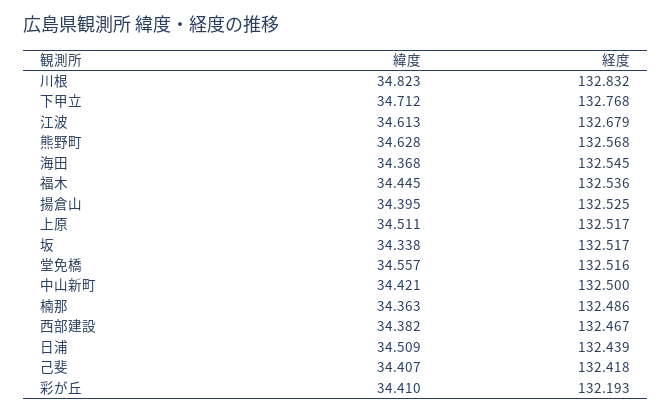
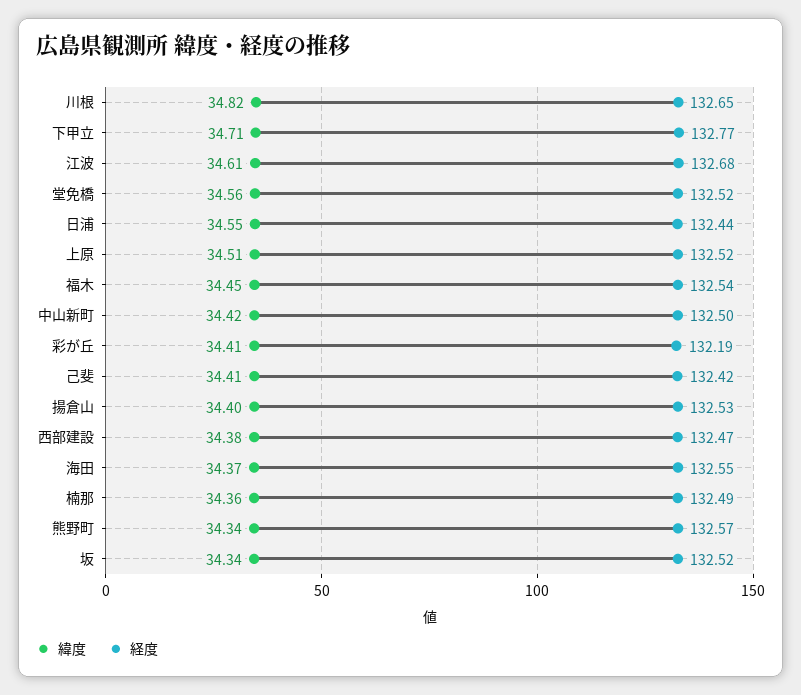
経度, 川根: 132.832 -> 132.65
緯度, 熊野町: 34.628 -> 34.34
緯度, 日浦: 34.509 -> 34.55

